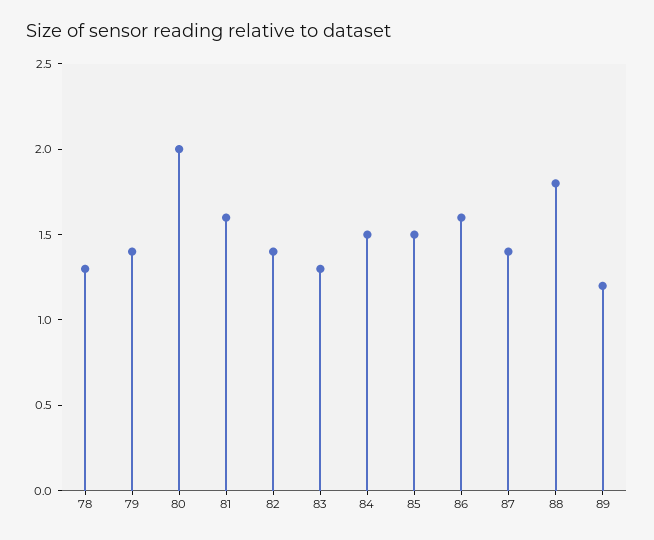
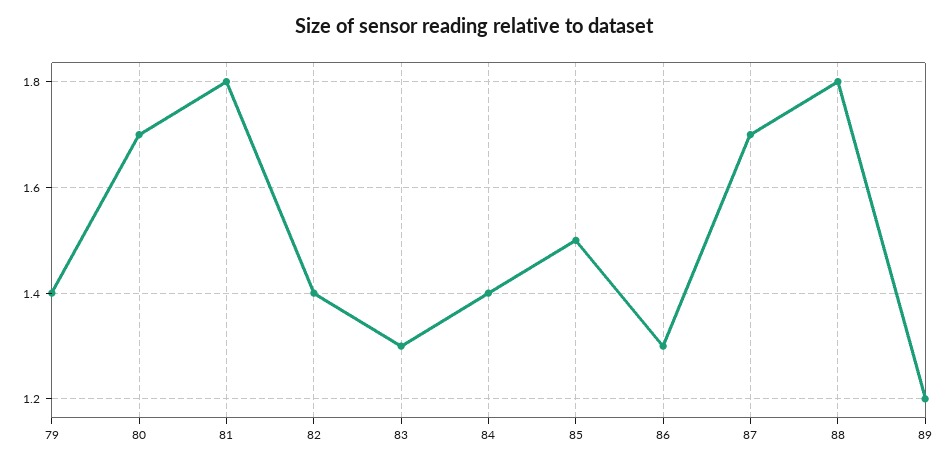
78: 1.3 -> none
80: 2 -> 1.7
81: 1.6 -> 1.8
84: 1.5 -> 1.4
86: 1.6 -> 1.3
87: 1.4 -> 1.7

